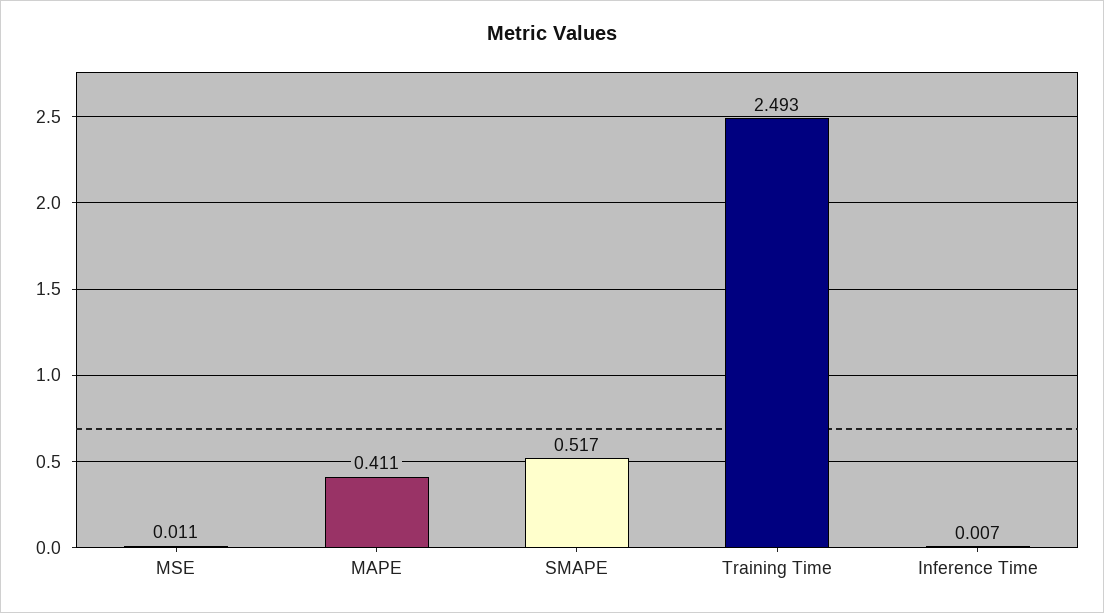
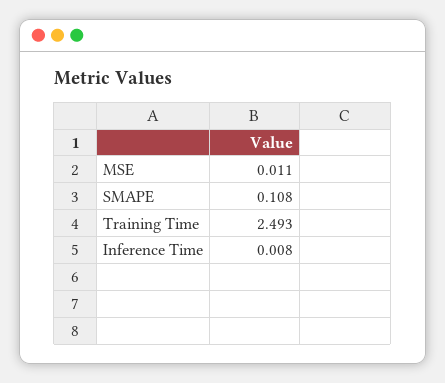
MAPE: 0.411 -> none
SMAPE: 0.517 -> 0.108
Inference Time: 0.007 -> 0.008

